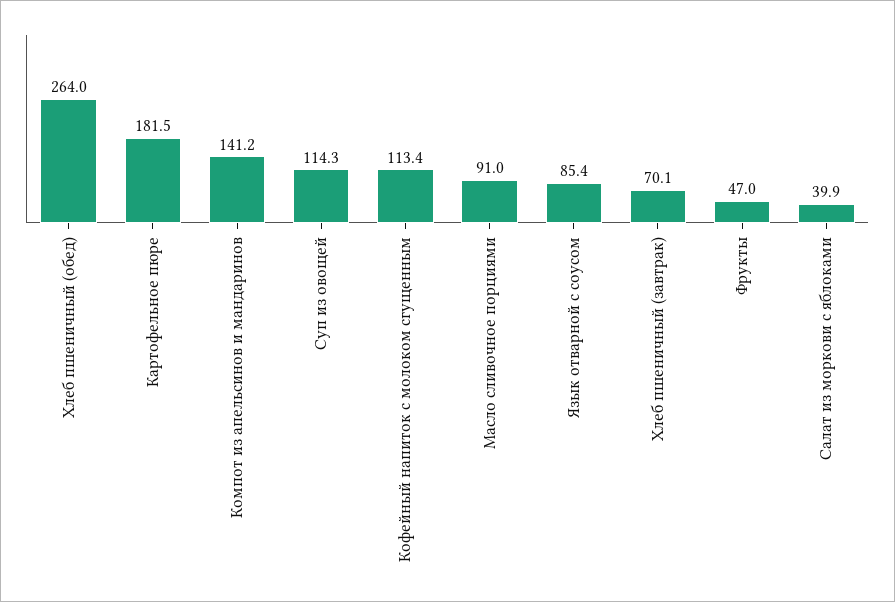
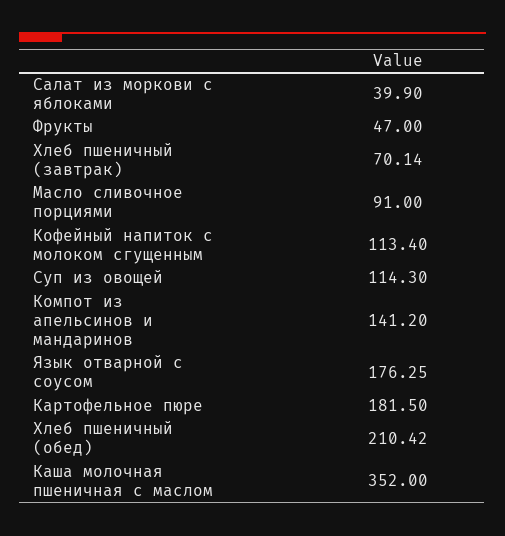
Хлеб пшеничный (обед): 264 -> 210.42
Язык отварной с соусом: 85.4 -> 176.25
Каша молочная пшеничная с маслом: none -> 352

